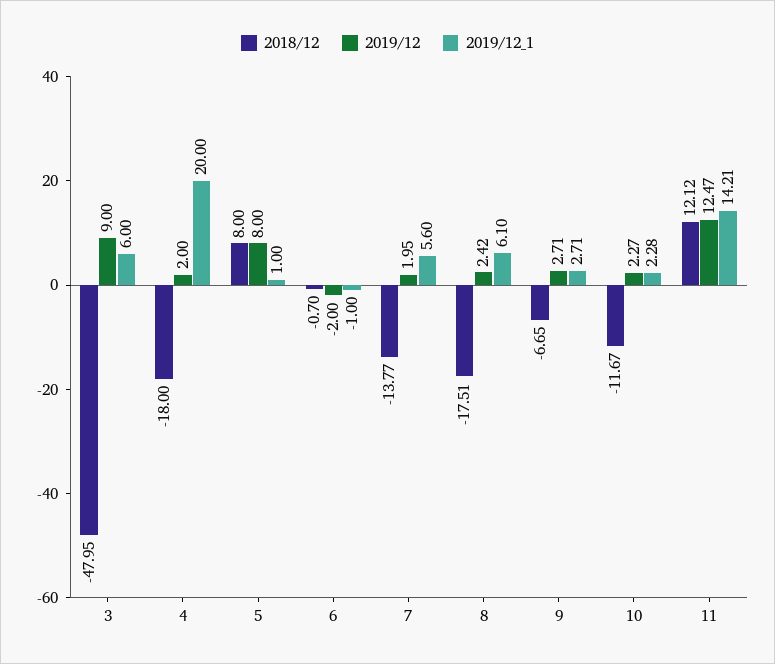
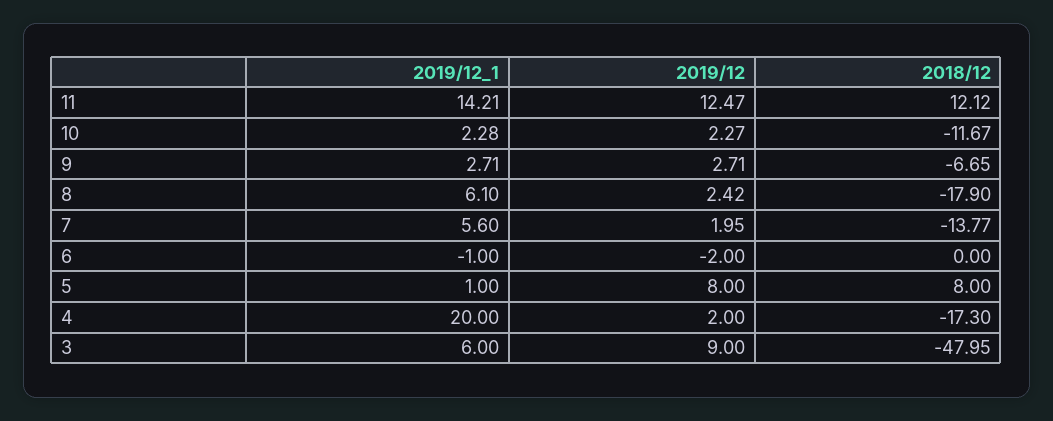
2018/12, 4: -18 -> -17.3
2018/12, 6: -0.7 -> 0
2018/12, 8: -17.51 -> -17.9

